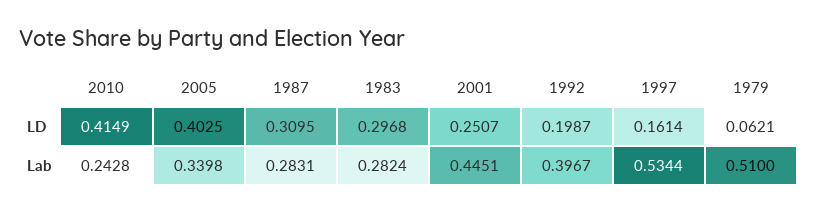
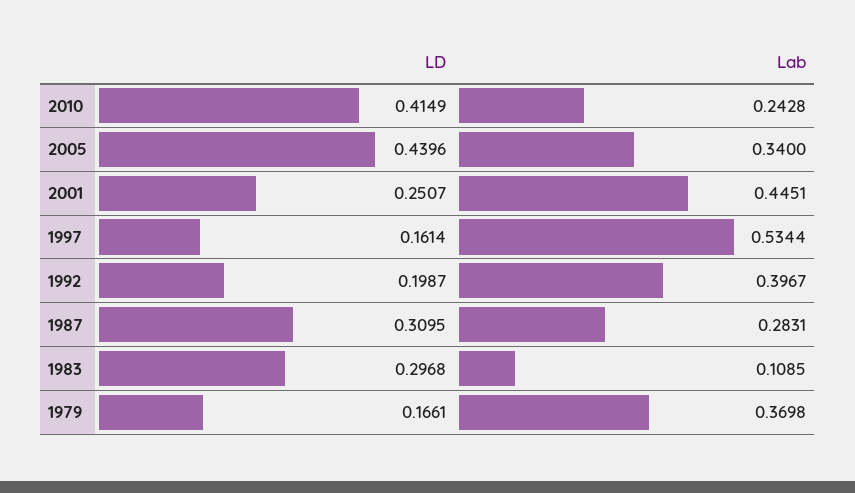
2005, LD: 0.4025 -> 0.4396
1979, LD: 0.0621 -> 0.1661
2005, Lab: 0.3398 -> 0.34
1983, Lab: 0.2824 -> 0.1085
1979, Lab: 0.51 -> 0.3698

